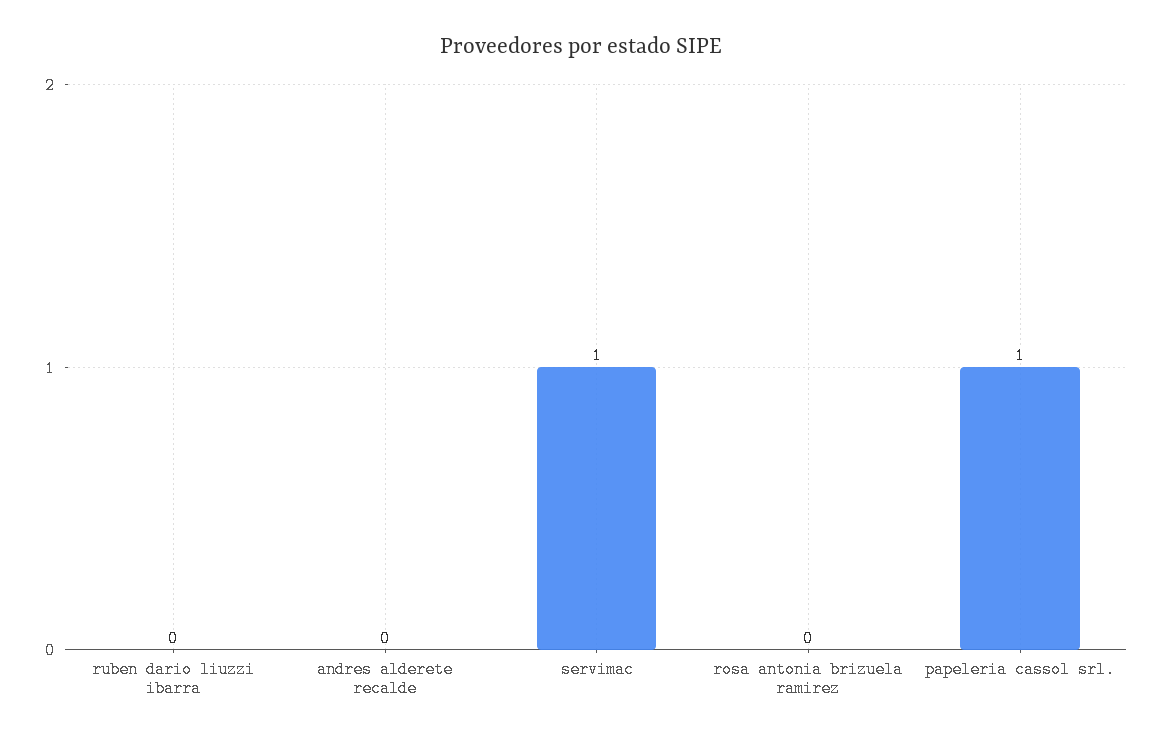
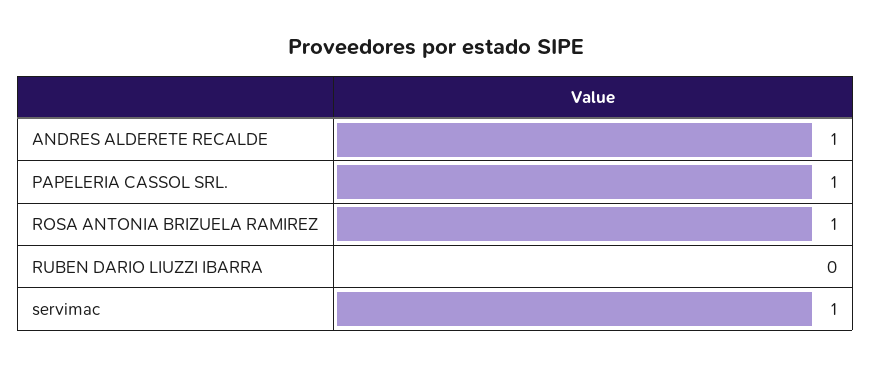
andres alderete recalde: 0 -> 1
rosa antonia brizuela ramirez: 0 -> 1

